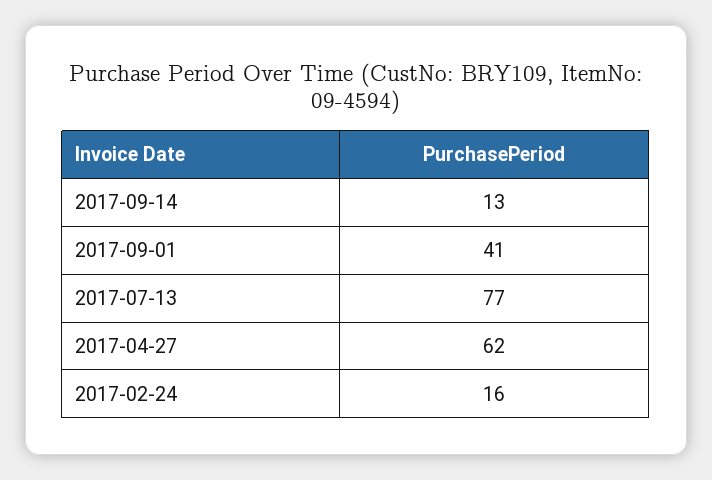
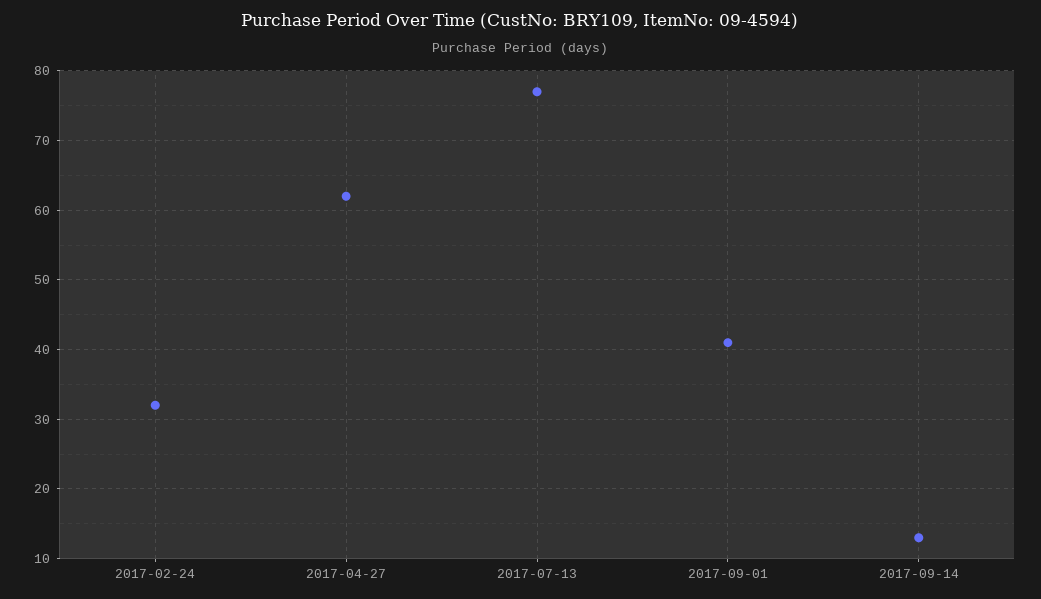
2017-02-24: 16 -> 32

